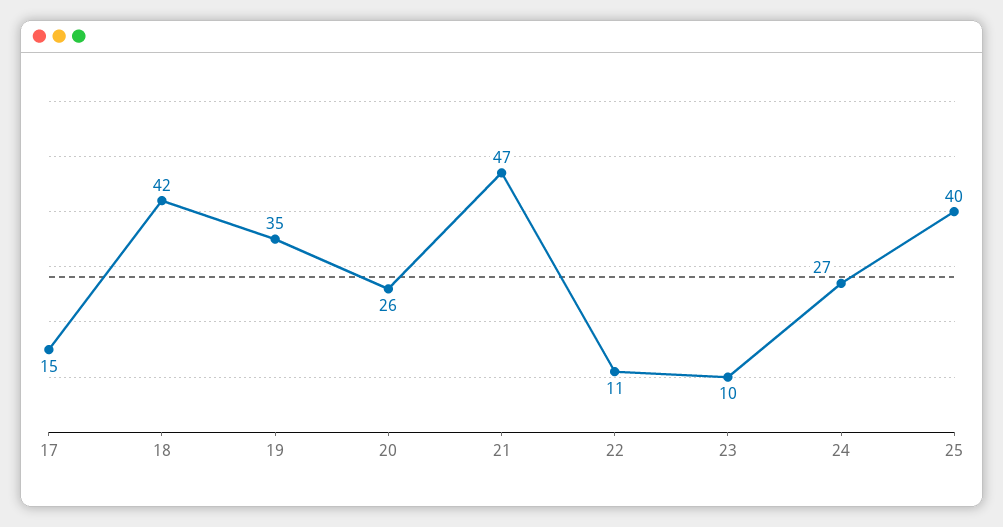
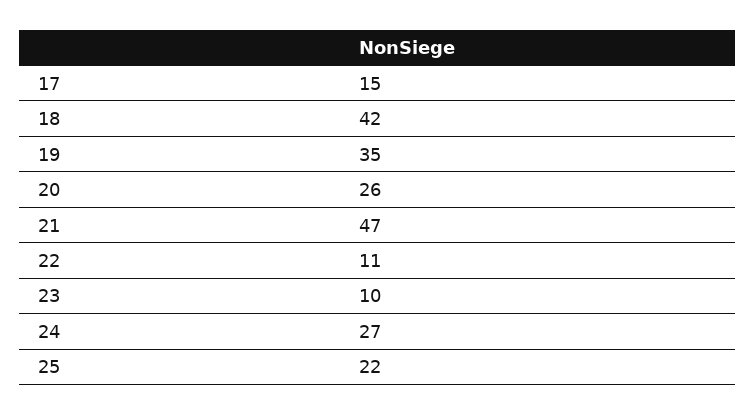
25: 40 -> 22

